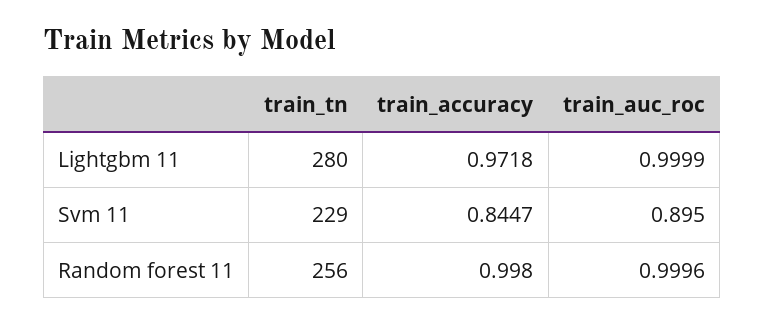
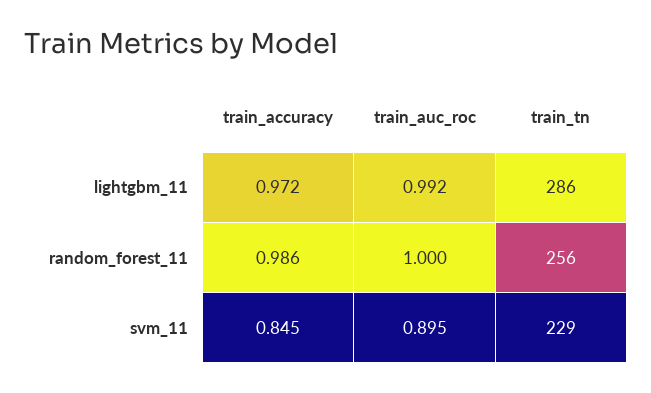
train_tn, Lightgbm 11: 280 -> 286
train_auc_roc, Lightgbm 11: 0.9999 -> 0.992
train_accuracy, Random forest 11: 0.998 -> 0.986

